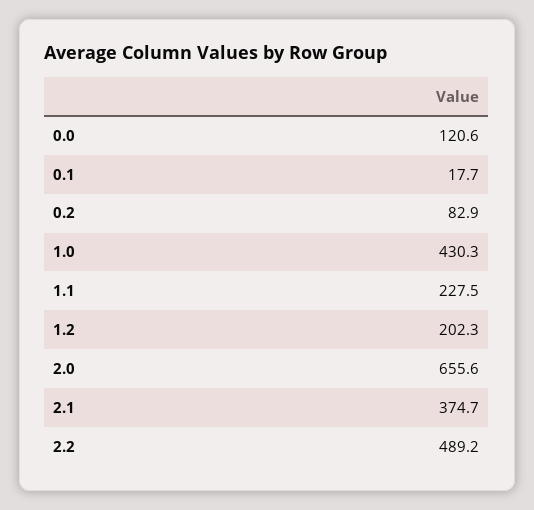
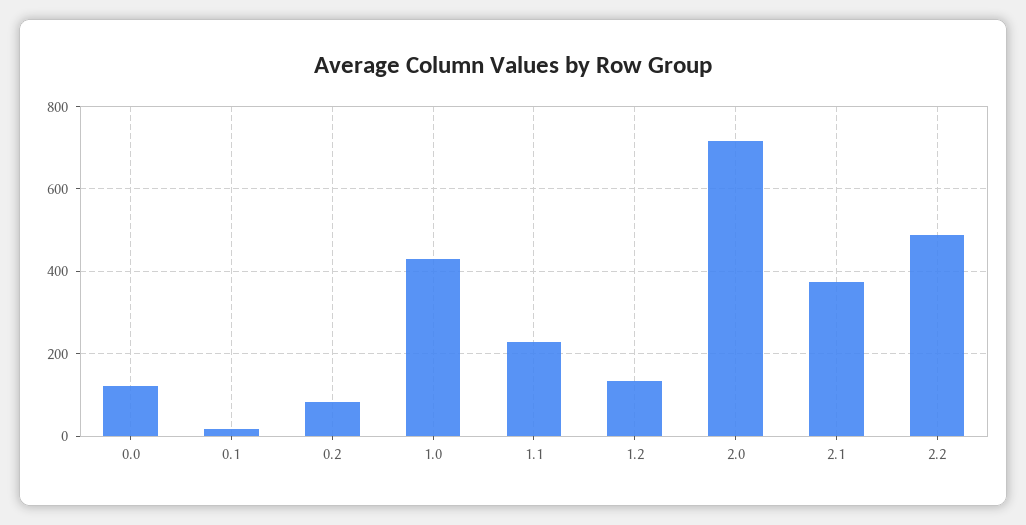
1.2: 202.3 -> 140
2.0: 655.6 -> 720

